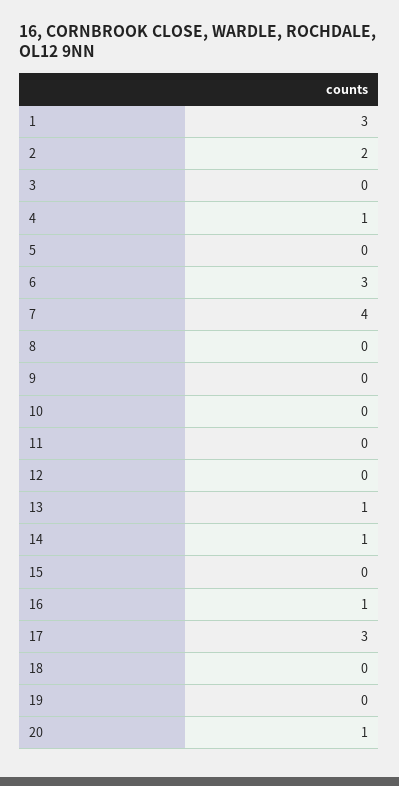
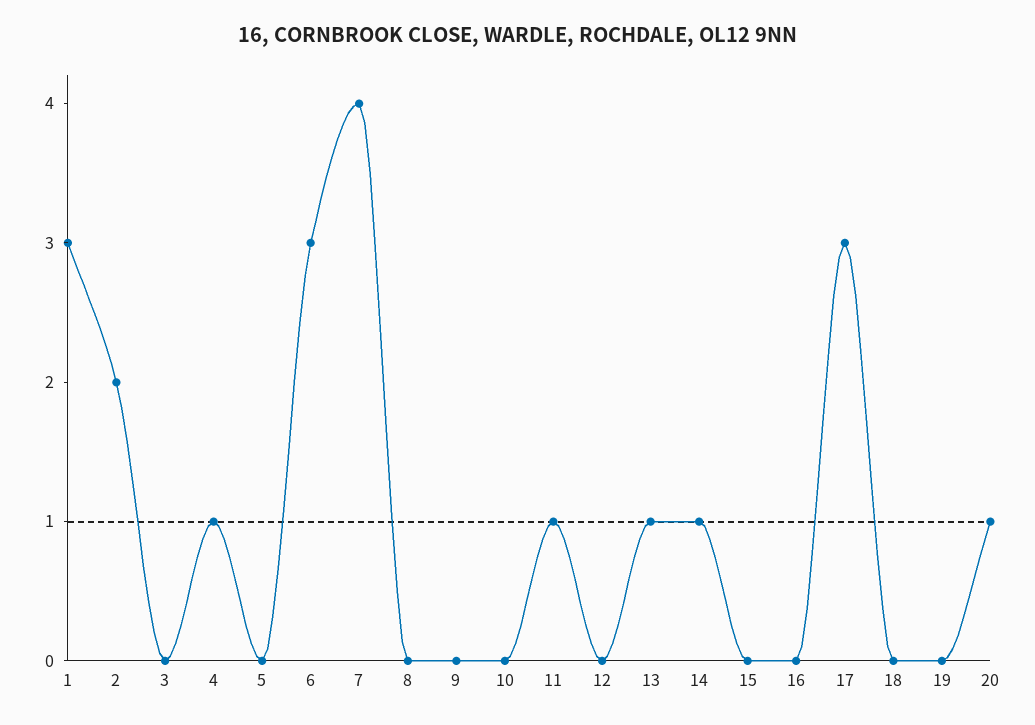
11: 0 -> 1
16: 1 -> 0

